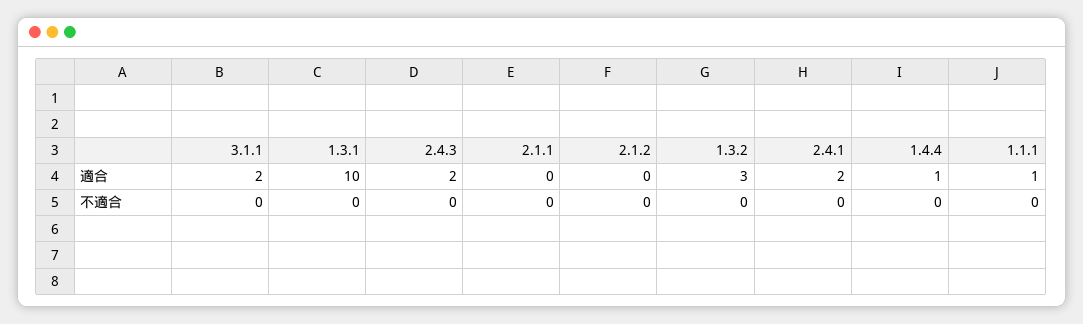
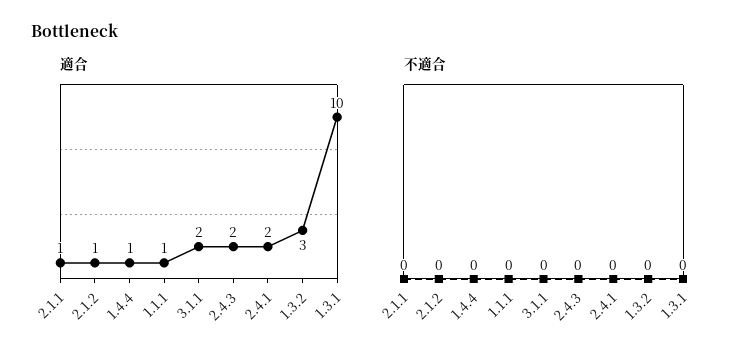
適合, 2.1.1: 0 -> 1
適合, 2.1.2: 0 -> 1

